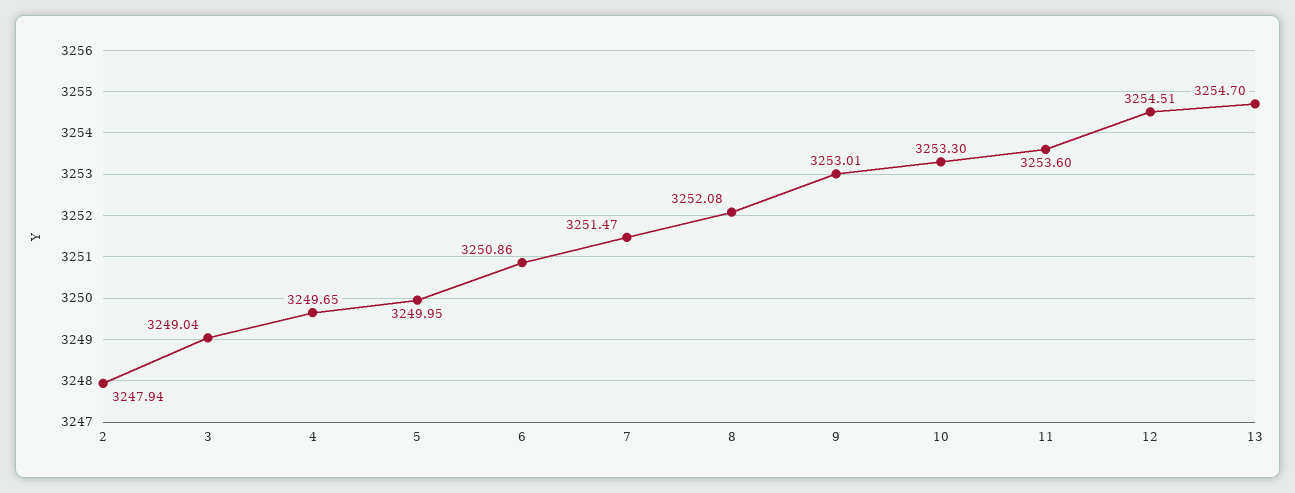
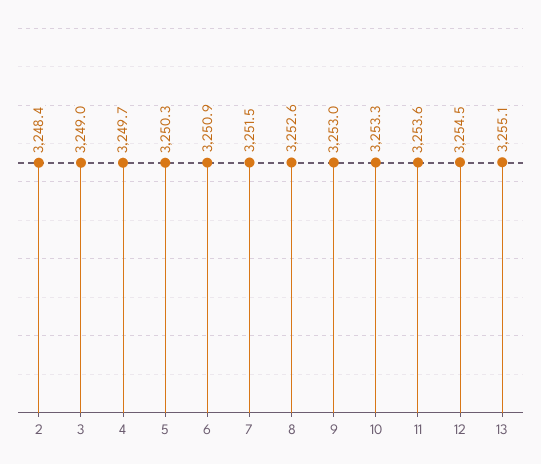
2: 3247.94 -> 3248.4
5: 3249.95 -> 3250.3
8: 3252.08 -> 3252.6
13: 3254.7 -> 3255.1

